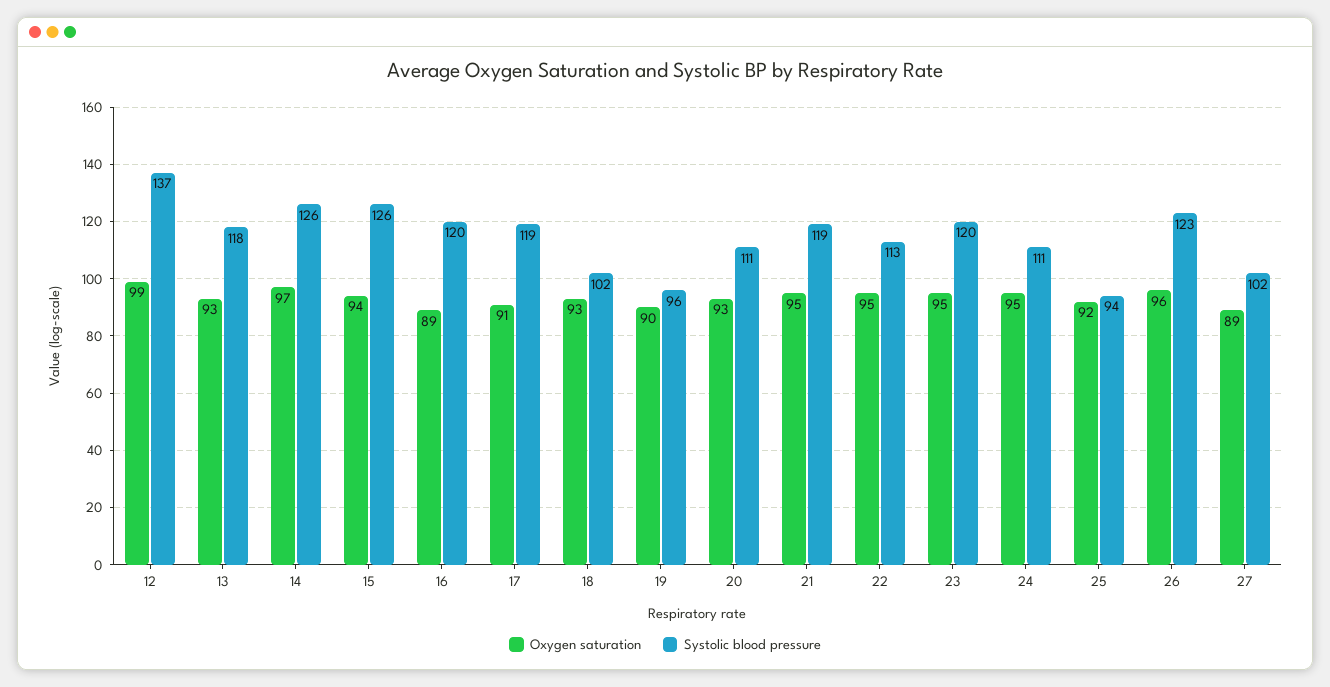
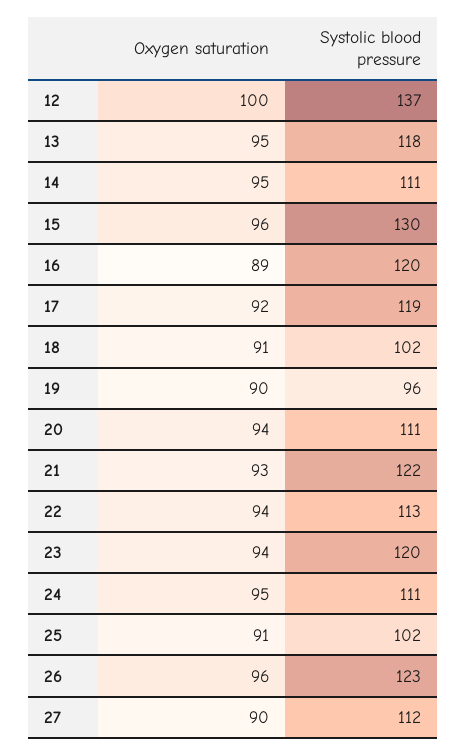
Oxygen saturation, 12: 99 -> 100
Oxygen saturation, 13: 93 -> 95
Oxygen saturation, 14: 97 -> 95
Systolic blood pressure, 14: 126 -> 111
Oxygen saturation, 15: 94 -> 96
Systolic blood pressure, 15: 126 -> 130
Oxygen saturation, 17: 91 -> 92
Oxygen saturation, 18: 93 -> 91
Oxygen saturation, 20: 93 -> 94
Oxygen saturation, 21: 95 -> 93
Systolic blood pressure, 21: 119 -> 122
Oxygen saturation, 22: 95 -> 94
Oxygen saturation, 23: 95 -> 94
Oxygen saturation, 25: 92 -> 91
Systolic blood pressure, 25: 94 -> 102
Oxygen saturation, 27: 89 -> 90
Systolic blood pressure, 27: 102 -> 112

